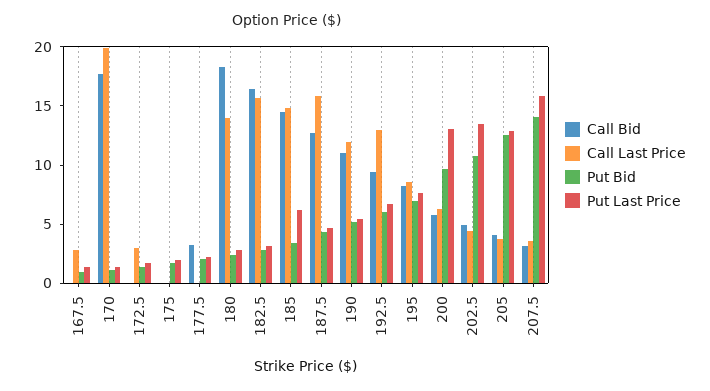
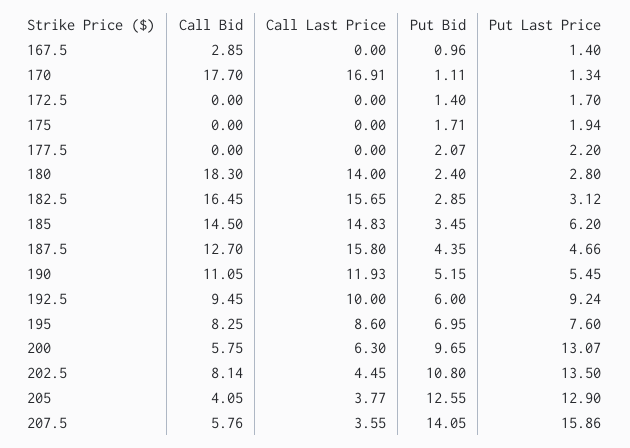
Call Bid, 167.5: 0 -> 2.85
Call Last Price, 167.5: 3 -> 0
Call Last Price, 170: 20 -> 16.91
Call Last Price, 172.5: 3 -> 0
Call Bid, 177.5: 3 -> 0
Call Last Price, 192.5: 13 -> 10
Put Last Price, 192.5: 7 -> 9.24
Call Bid, 202.5: 5 -> 8.14
Call Bid, 207.5: 3 -> 5.76

